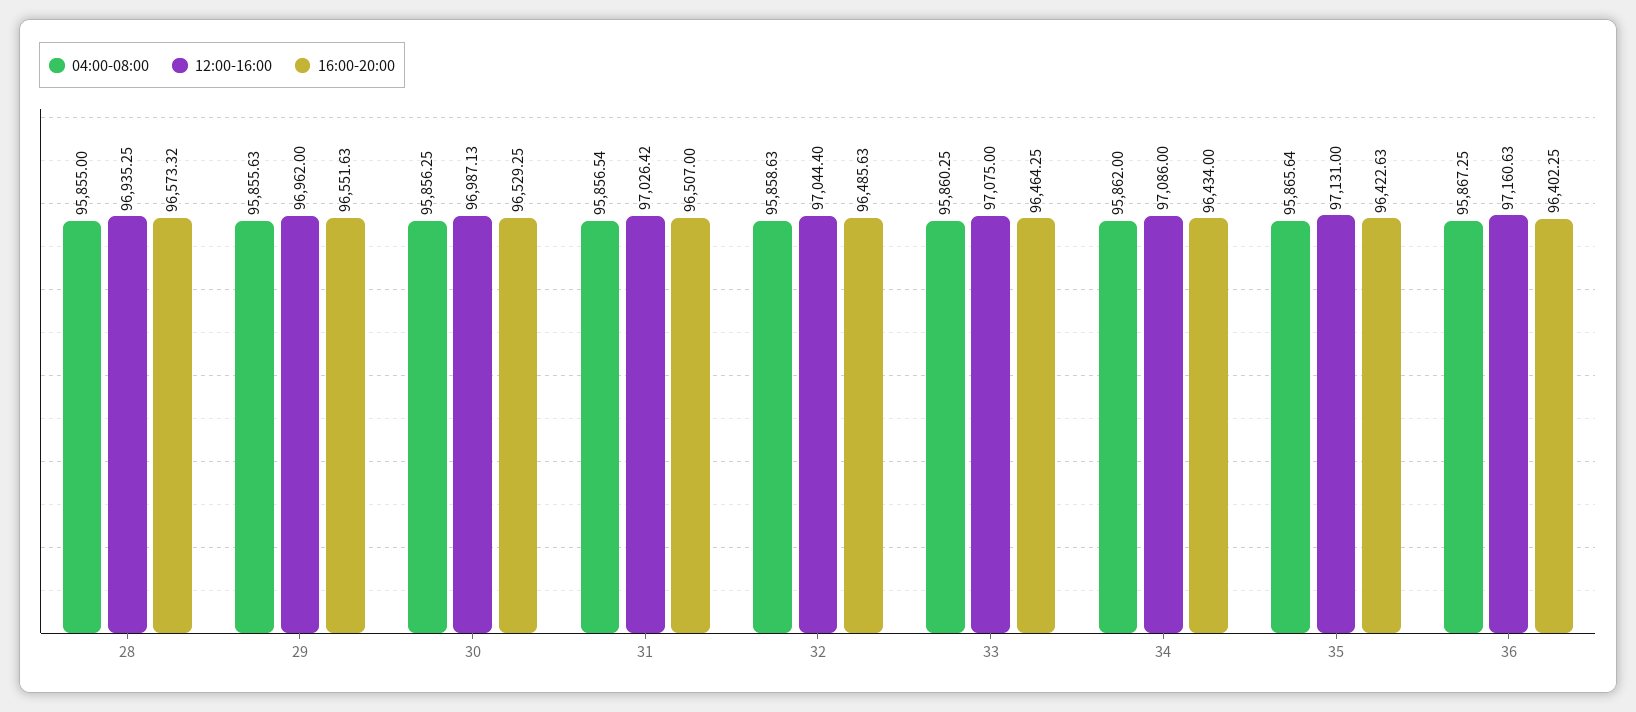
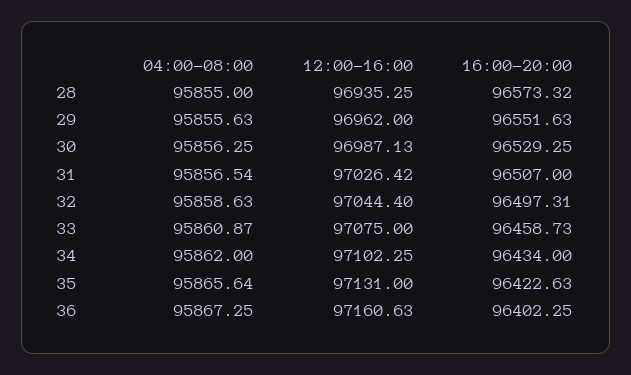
16:00-20:00, 32: 96485.63 -> 96497.31
04:00-08:00, 33: 95860.25 -> 95860.87
16:00-20:00, 33: 96464.25 -> 96458.73
12:00-16:00, 34: 97086 -> 97102.25

